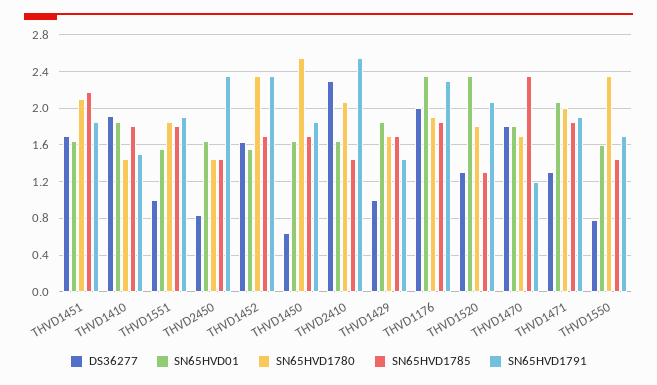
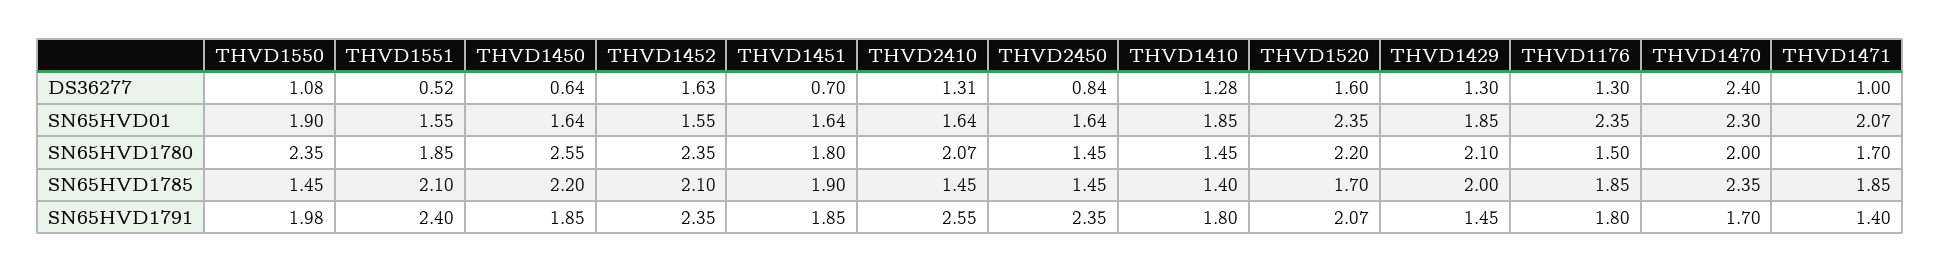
DS36277, THVD1451: 1.7 -> 0.7
SN65HVD1780, THVD1451: 2.1 -> 1.8
SN65HVD1785, THVD1451: 2.2 -> 1.9
DS36277, THVD1410: 1.9 -> 1.28
SN65HVD1785, THVD1410: 1.8 -> 1.4
SN65HVD1791, THVD1410: 1.5 -> 1.8
DS36277, THVD1551: 1 -> 0.52
SN65HVD1785, THVD1551: 1.8 -> 2.1
SN65HVD1791, THVD1551: 1.9 -> 2.4
SN65HVD1785, THVD1452: 1.7 -> 2.1
SN65HVD1785, THVD1450: 1.7 -> 2.2
DS36277, THVD2410: 2.3 -> 1.31
DS36277, THVD1429: 1 -> 1.3
SN65HVD1780, THVD1429: 1.7 -> 2.1
SN65HVD1785, THVD1429: 1.7 -> 2
DS36277, THVD1176: 2 -> 1.3
SN65HVD1780, THVD1176: 1.9 -> 1.5
SN65HVD1791, THVD1176: 2.3 -> 1.8
DS36277, THVD1520: 1.3 -> 1.6
SN65HVD1780, THVD1520: 1.8 -> 2.2
SN65HVD1785, THVD1520: 1.3 -> 1.7
DS36277, THVD1470: 1.8 -> 2.4
SN65HVD01, THVD1470: 1.8 -> 2.3
SN65HVD1780, THVD1470: 1.7 -> 2
SN65HVD1791, THVD1470: 1.2 -> 1.7
DS36277, THVD1471: 1.3 -> 1
SN65HVD1780, THVD1471: 2 -> 1.7
SN65HVD1791, THVD1471: 1.9 -> 1.4
DS36277, THVD1550: 0.8 -> 1.08
SN65HVD01, THVD1550: 1.6 -> 1.9
SN65HVD1791, THVD1550: 1.7 -> 1.98

